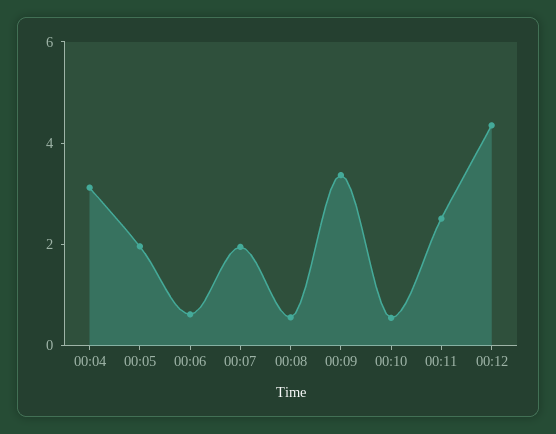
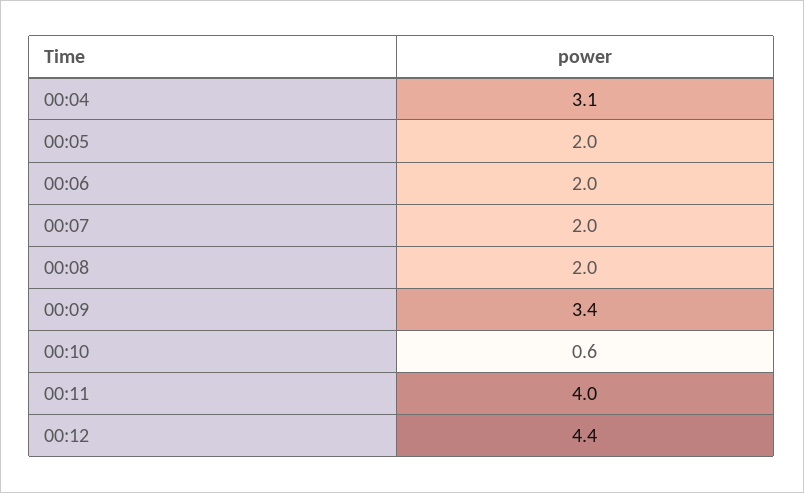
00:06: 0.5 -> 2
00:08: 0.5 -> 2
00:11: 2.5 -> 4

